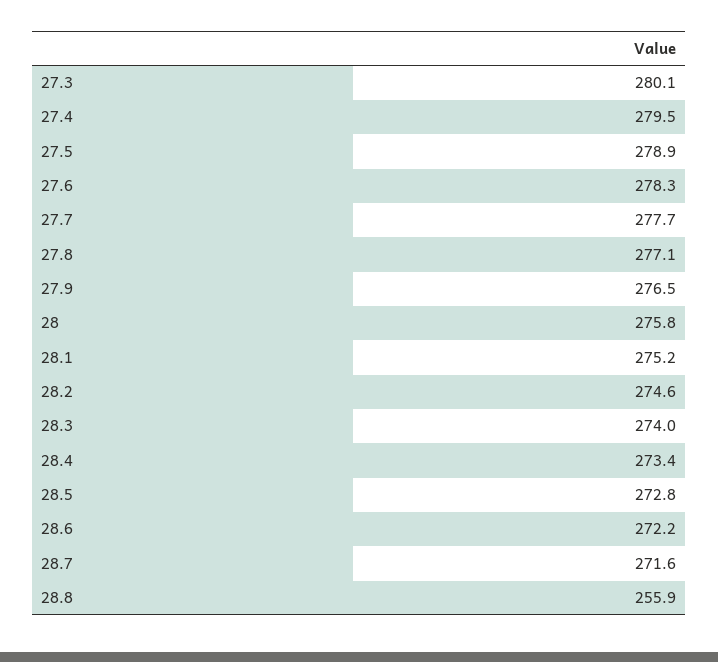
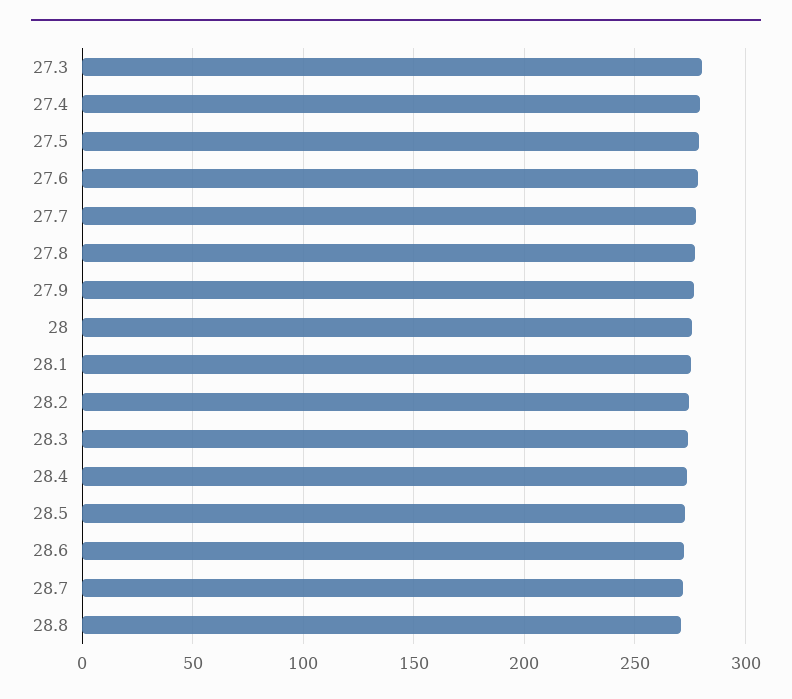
28.8: 255.9 -> 270

